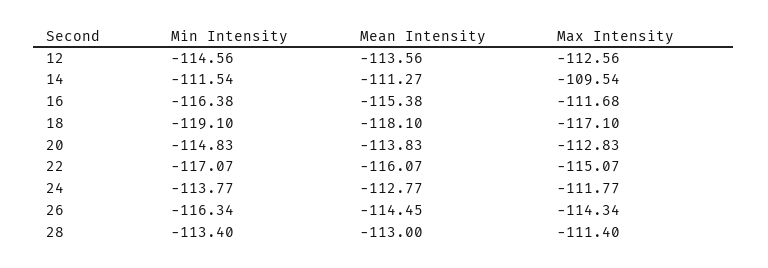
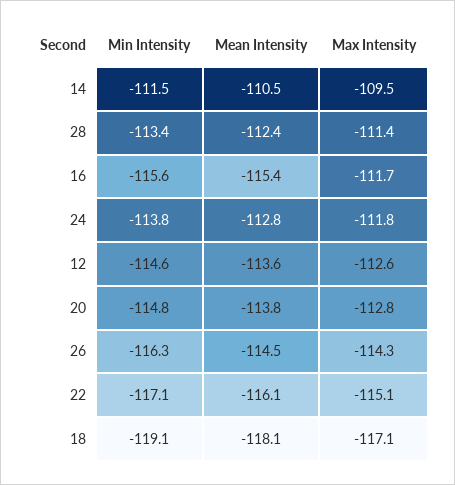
Mean Intensity, 14: -111.27 -> -110.5
Min Intensity, 16: -116.38 -> -115.6
Mean Intensity, 28: -113 -> -112.4

